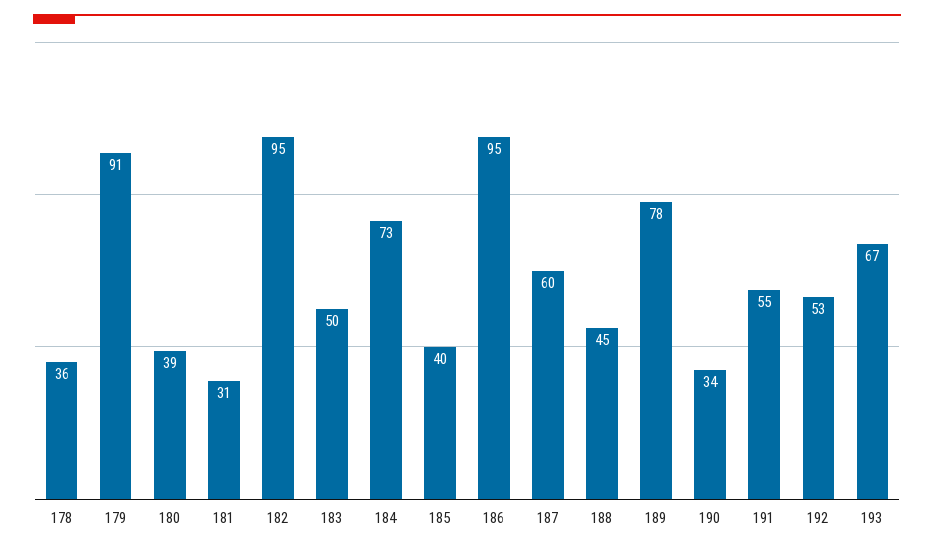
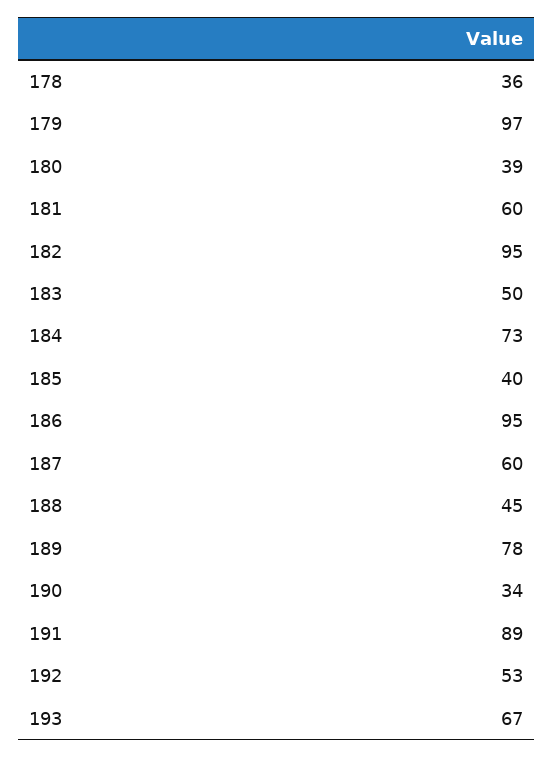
179: 91 -> 97
181: 31 -> 60
191: 55 -> 89

